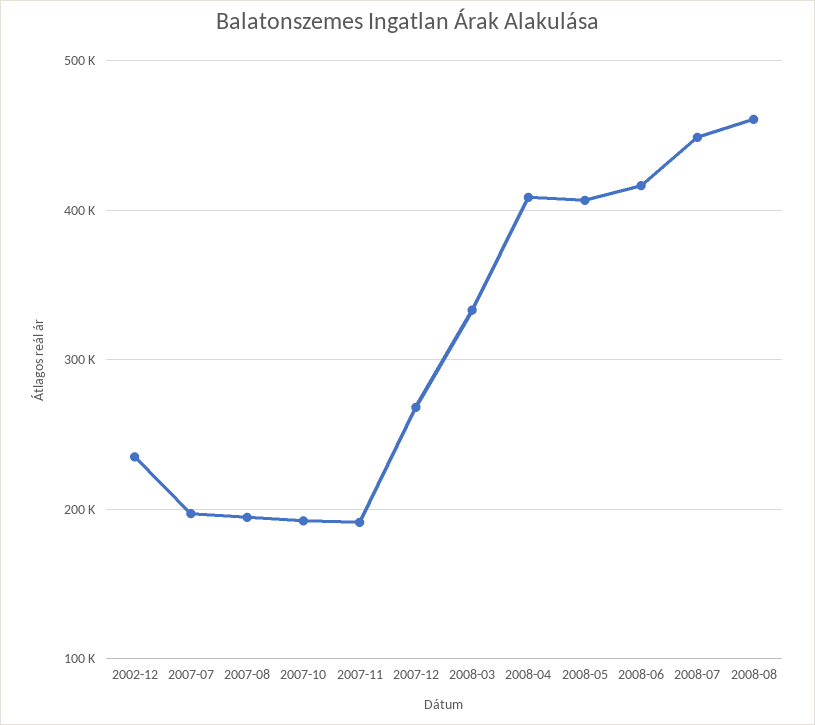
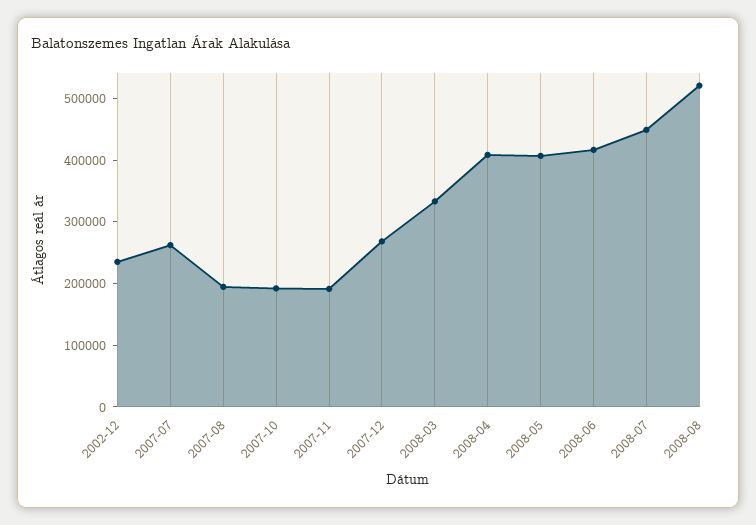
2007-07: 200000 -> 260000
2008-08: 460000 -> 520000

